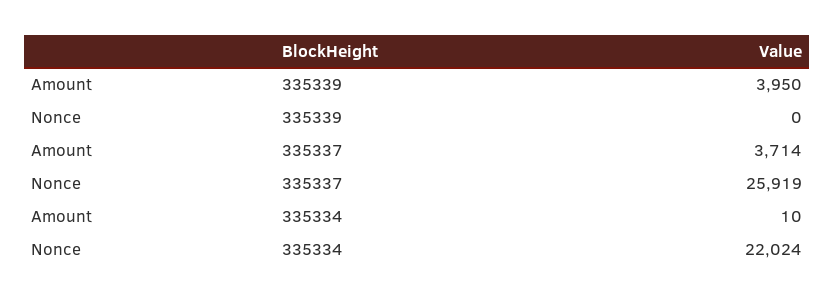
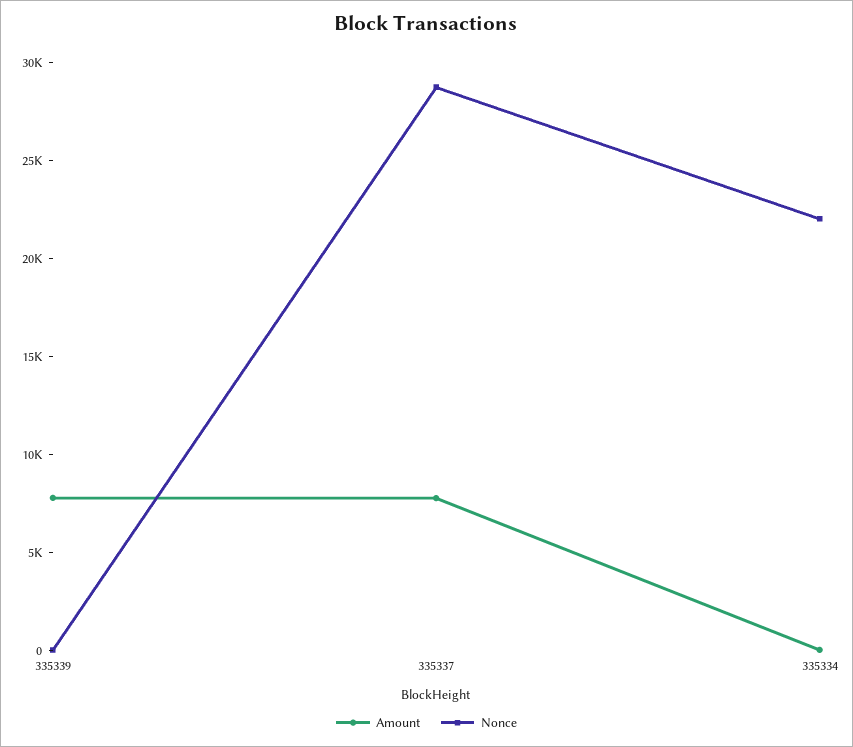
Amount, 335339: 3950 -> 8000
Amount, 335337: 3714 -> 8000
Nonce, 335337: 25919 -> 29000

